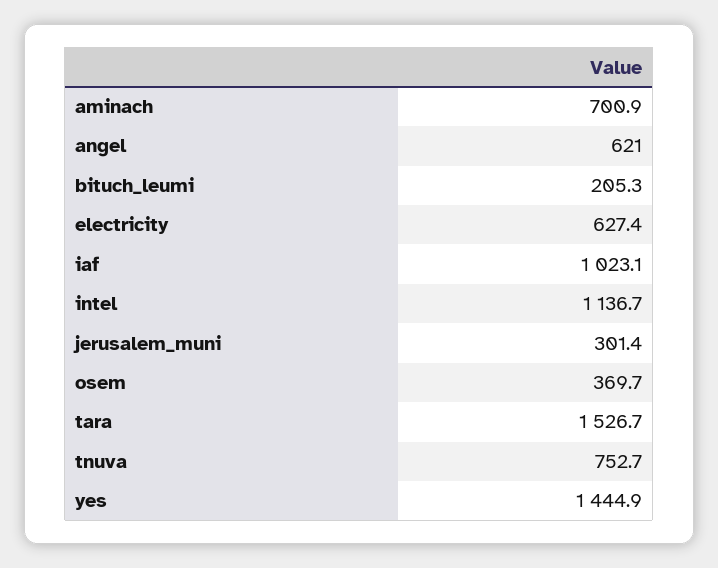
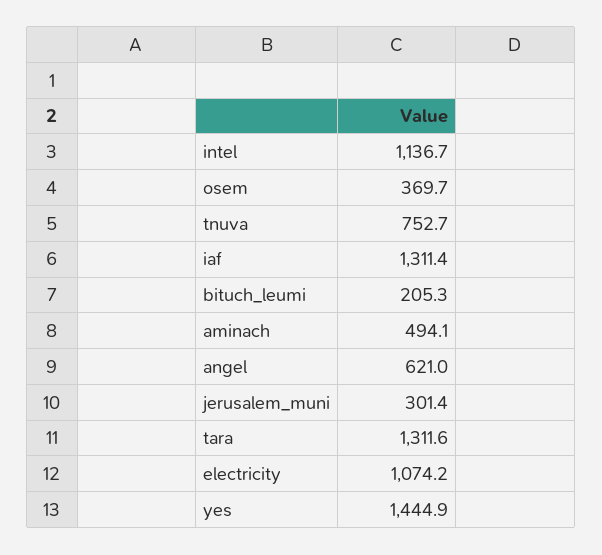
aminach: 700.9 -> 494.1
electricity: 627.4 -> 1074.2
iaf: 1023.1 -> 1311.4
tara: 1526.7 -> 1311.6

